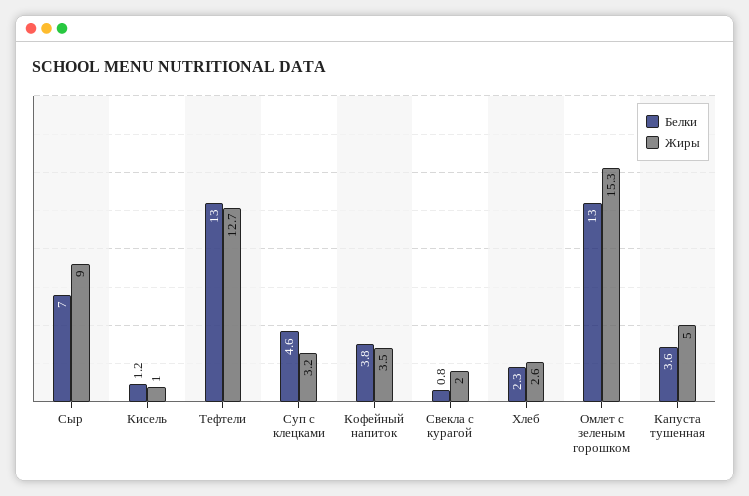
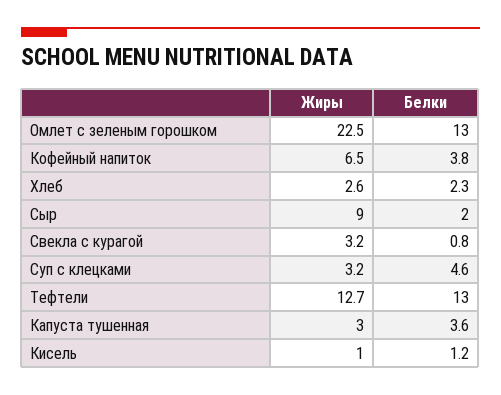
Белки, Сыр: 7 -> 2
Жиры, Кофейный напиток: 3.5 -> 6.5
Жиры, Свекла с курагой: 2 -> 3.2
Жиры, Омлет с зеленым горошком: 15.3 -> 22.5
Жиры, Капуста тушенная: 5 -> 3

